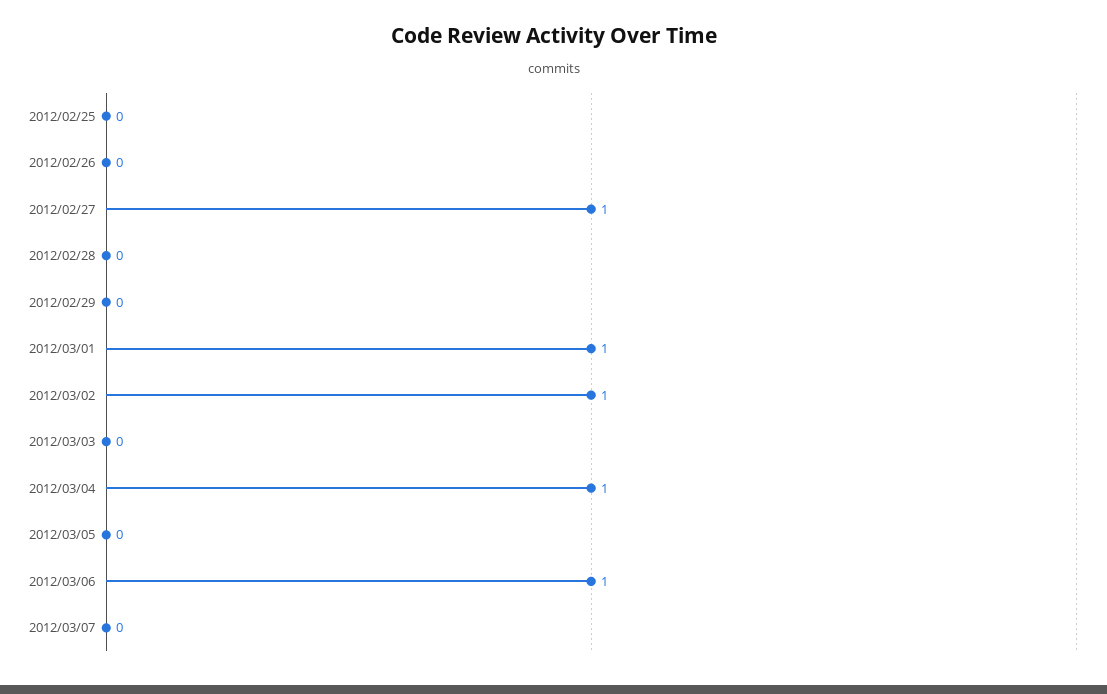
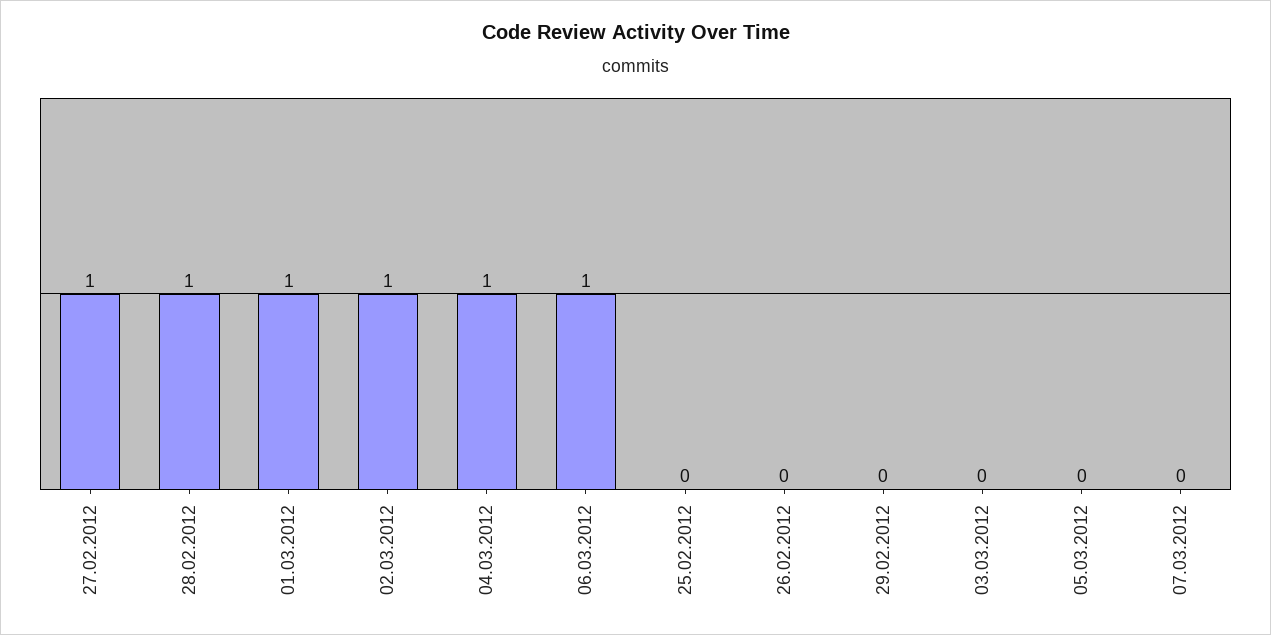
2012/02/28: 0 -> 1

